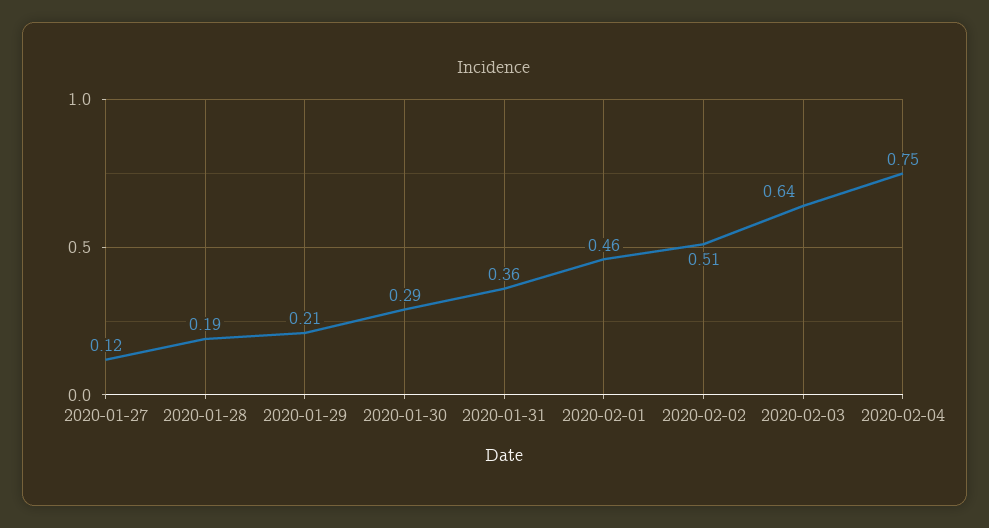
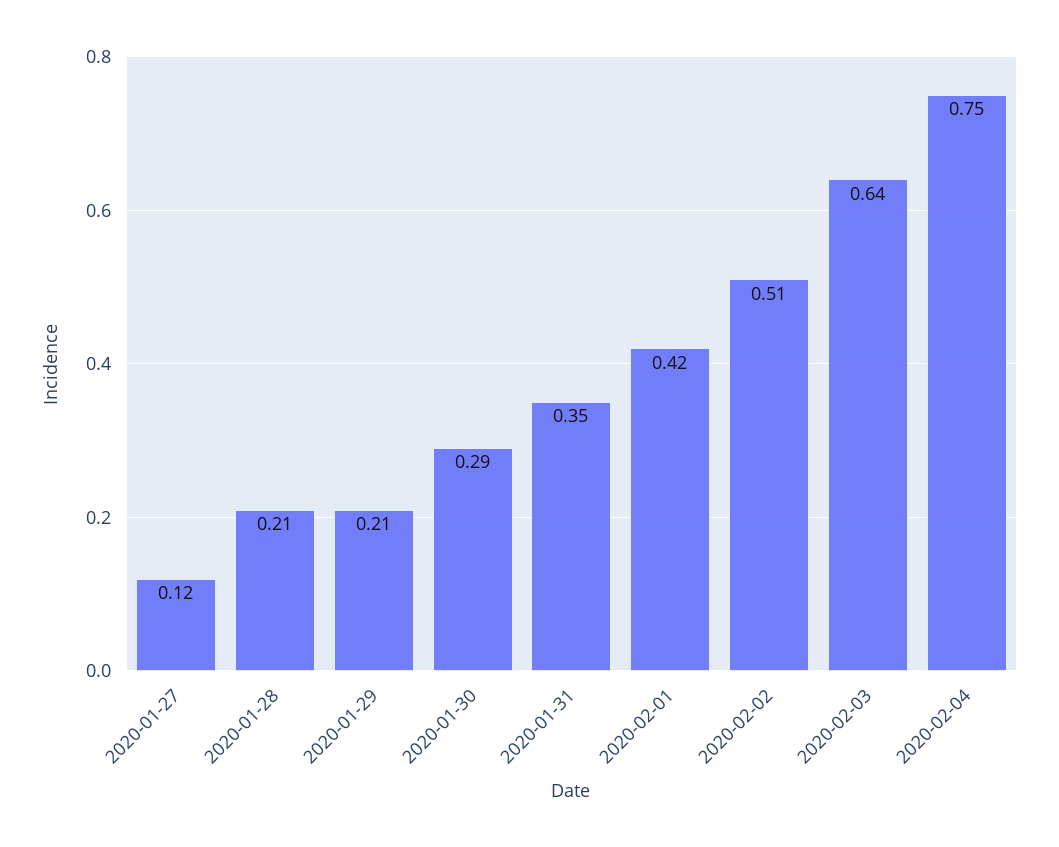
2020-01-28: 0.19 -> 0.21
2020-01-31: 0.36 -> 0.35
2020-02-01: 0.46 -> 0.42

